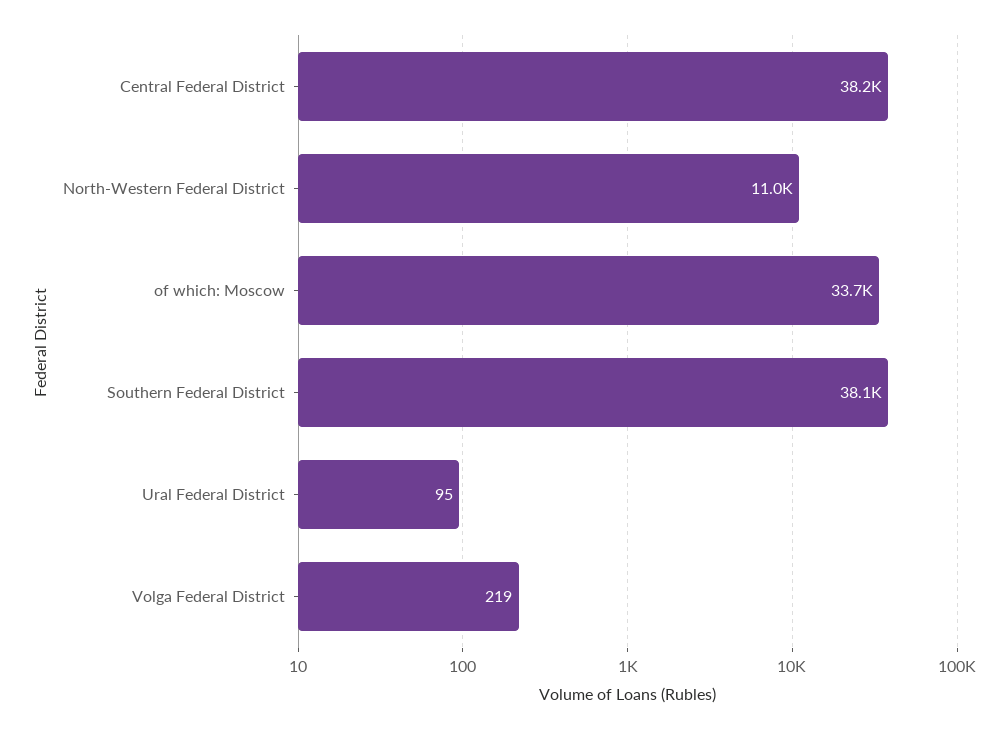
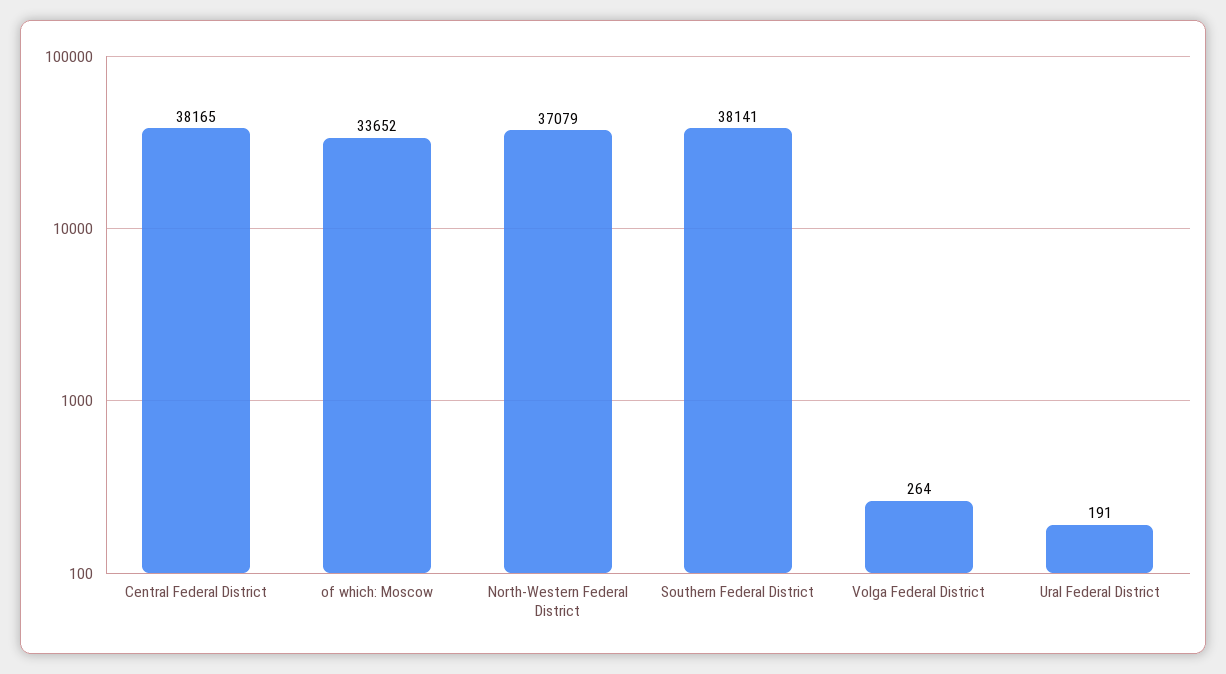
North-Western Federal District: 11000 -> 37079
Ural Federal District: 95 -> 191
Volga Federal District: 219 -> 264

